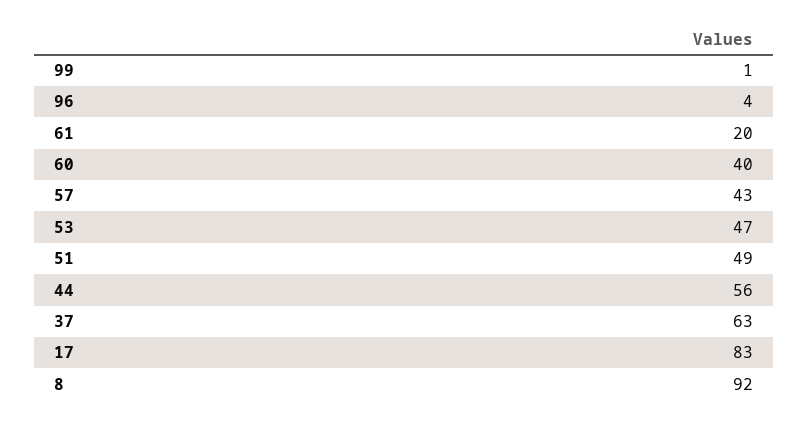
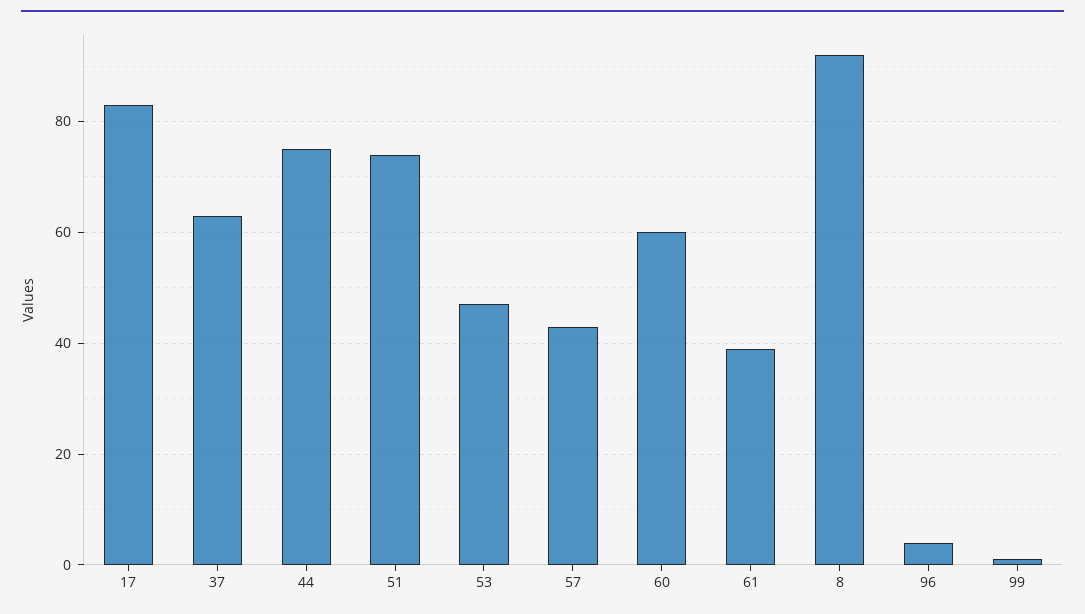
61: 20 -> 40
60: 40 -> 60
51: 49 -> 75
44: 56 -> 75

